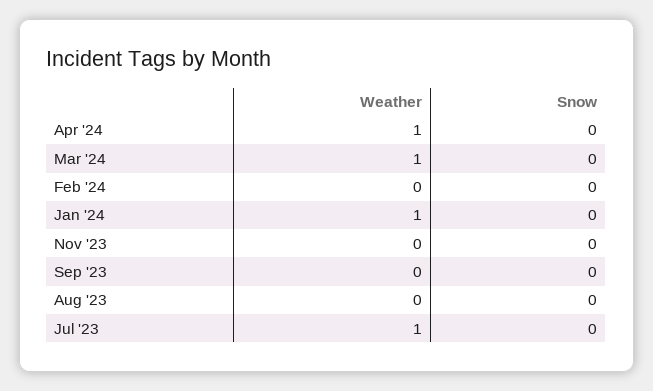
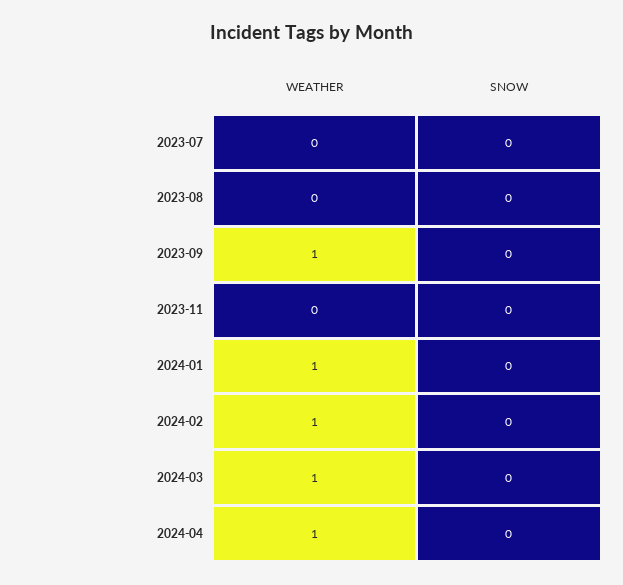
Weather, Feb '24: 0 -> 1
Weather, Sep '23: 0 -> 1
Weather, Jul '23: 1 -> 0

